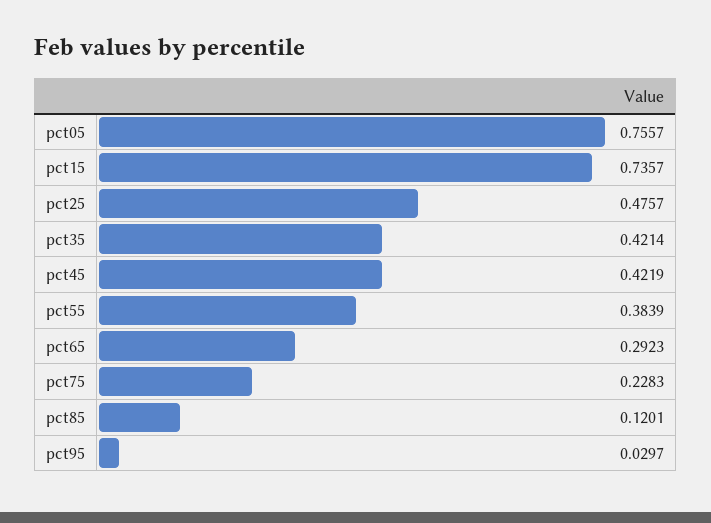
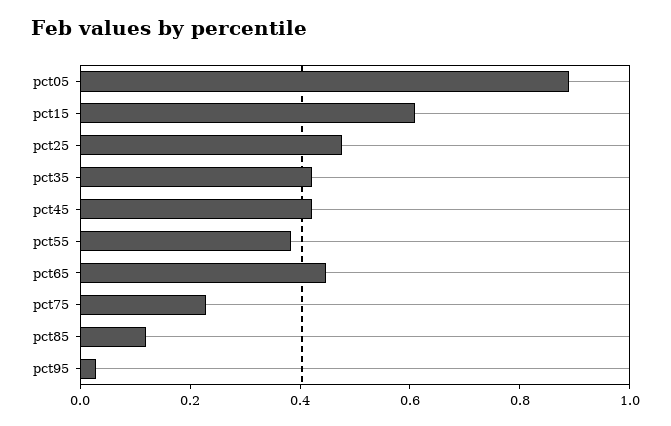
pct05: 0.7557 -> 0.9
pct15: 0.7357 -> 0.6
pct65: 0.2923 -> 0.45

